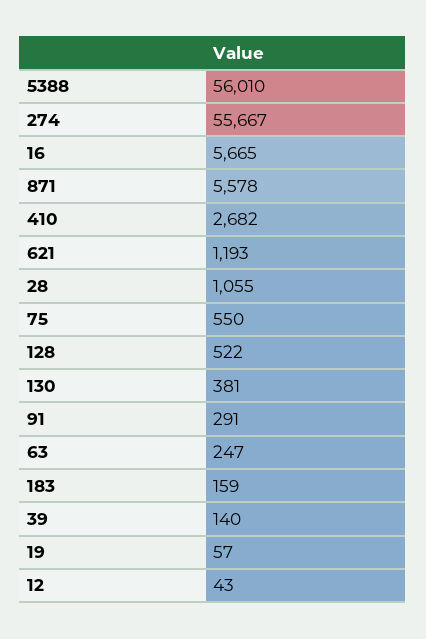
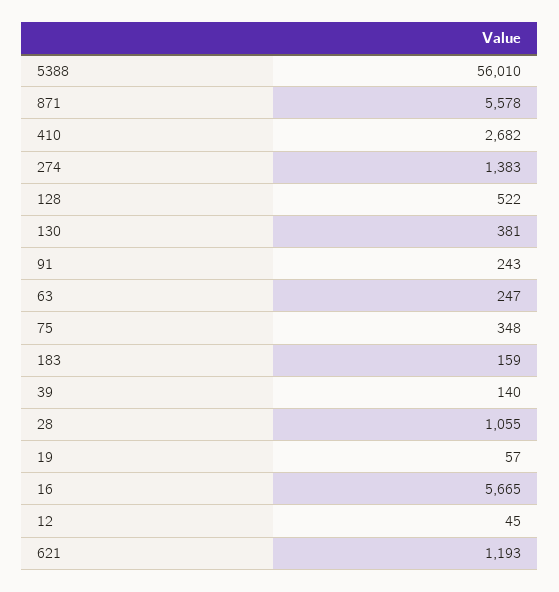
274: 55667 -> 1383
75: 550 -> 348
91: 291 -> 243
12: 43 -> 45

